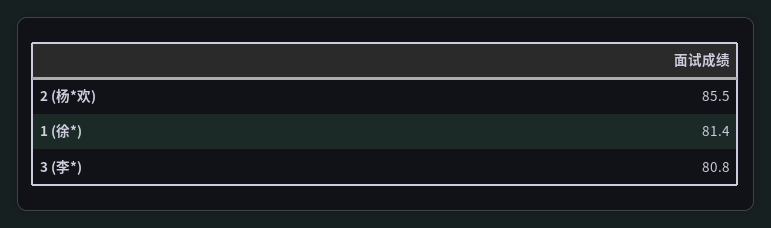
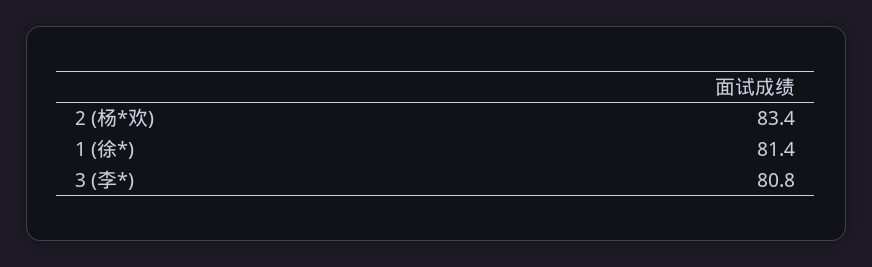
2 (杨*欢): 85.5 -> 83.4

